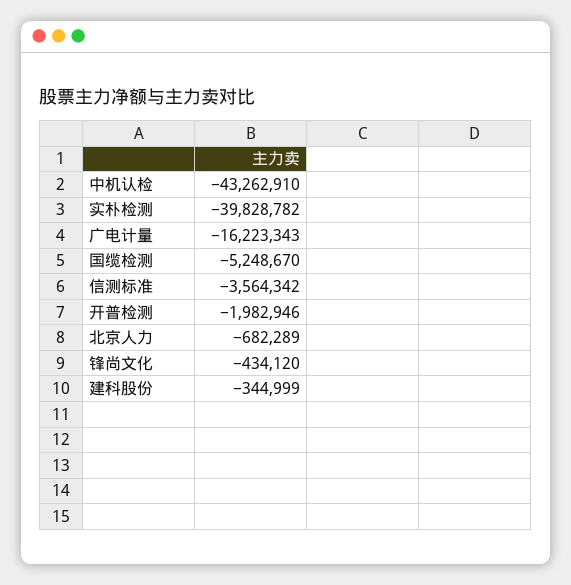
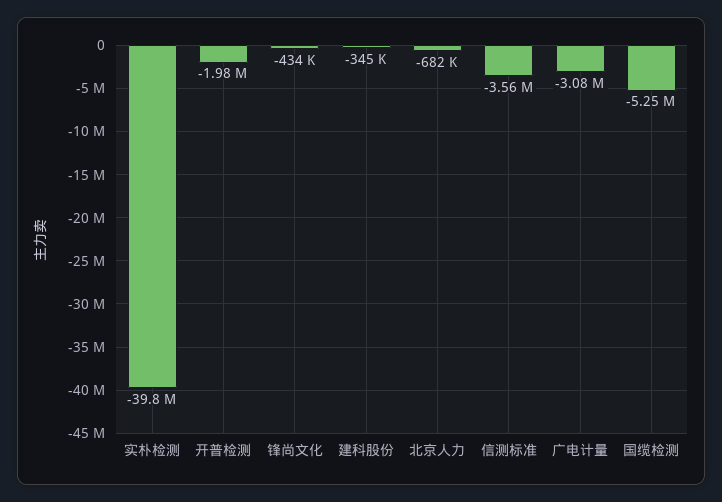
中机认检: -43262910 -> none
广电计量: -16223343 -> -3080000

